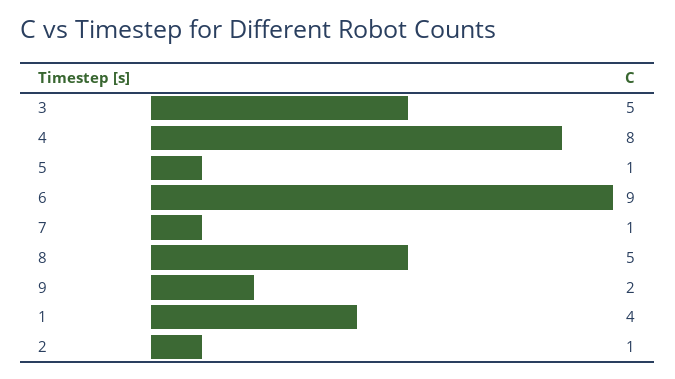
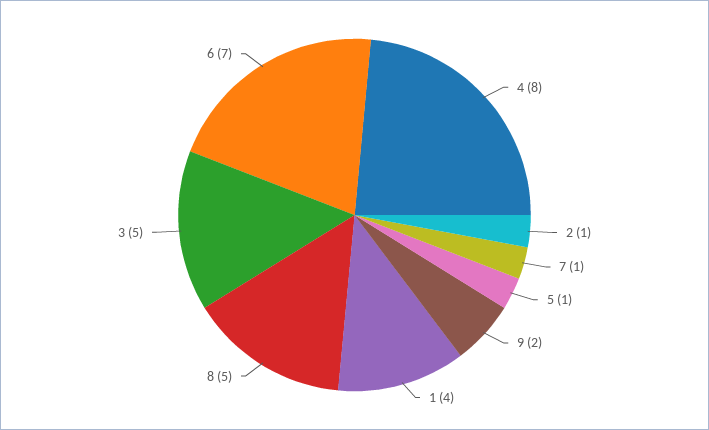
6: 9 -> 7

